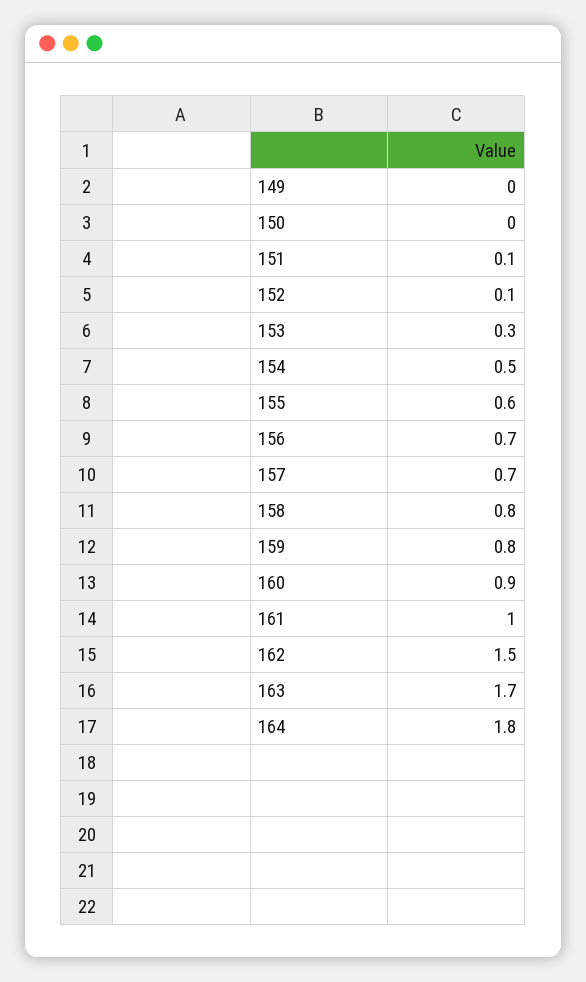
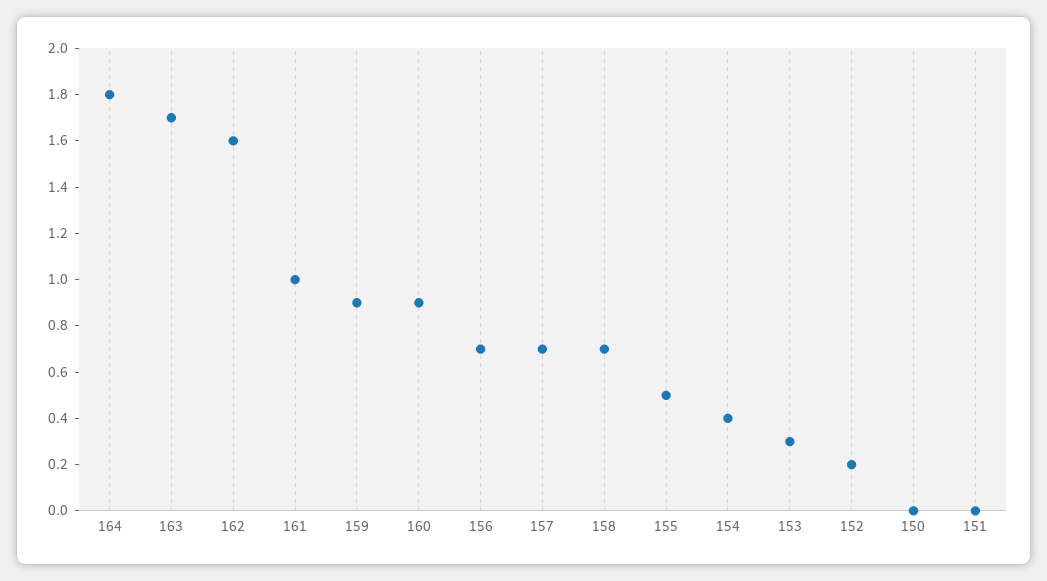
149: 0 -> none
151: 0.1 -> 0
152: 0.1 -> 0.2
154: 0.5 -> 0.4
155: 0.6 -> 0.5
158: 0.8 -> 0.7
159: 0.8 -> 0.9
162: 1.5 -> 1.6

